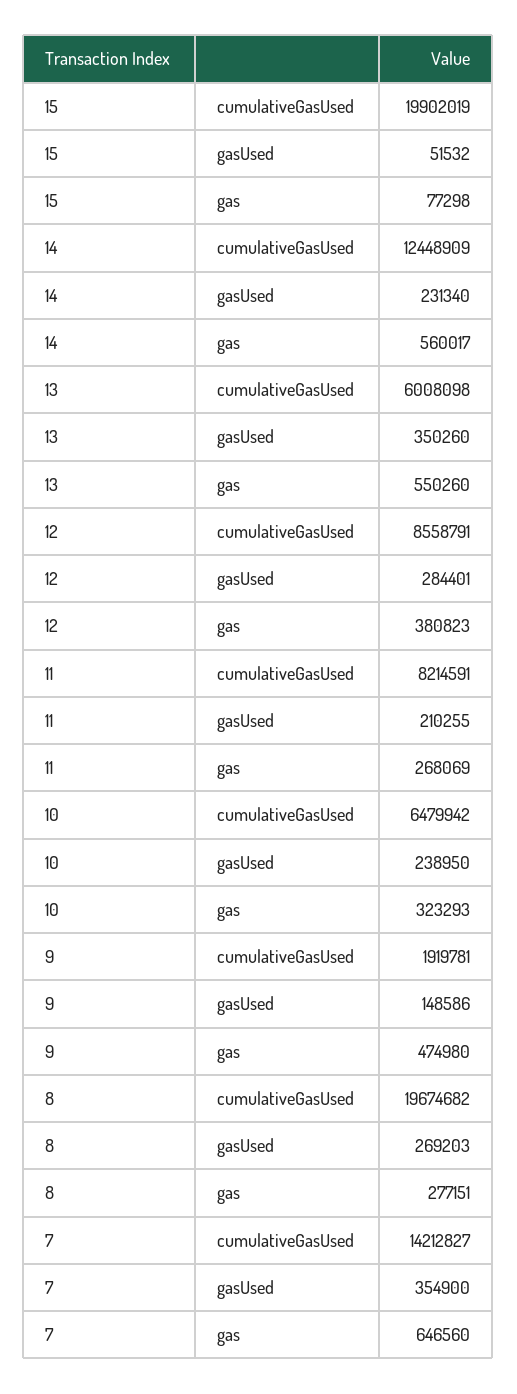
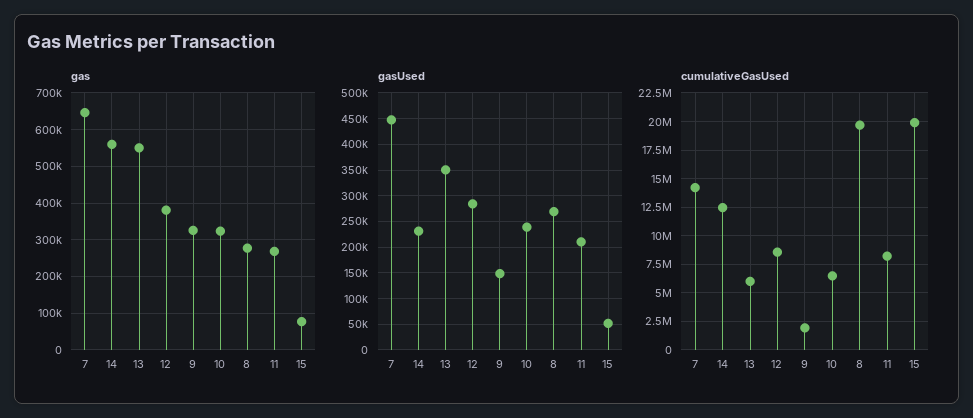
gas, 9: 474980 -> 320000
gasUsed, 7: 354900 -> 450000

